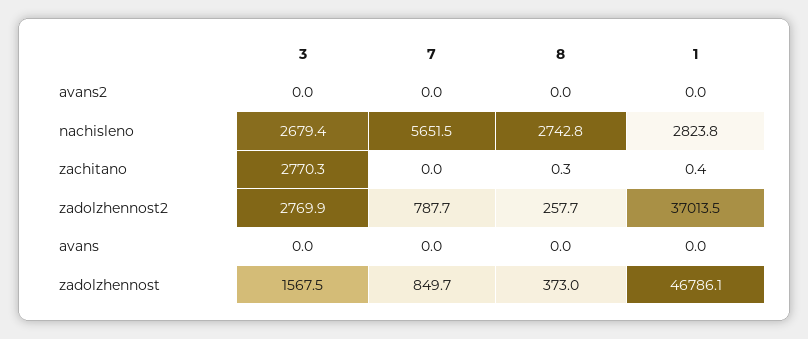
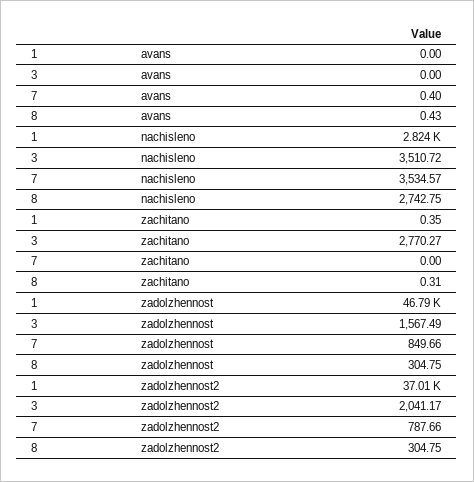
3, avans2: 0 -> none
7, avans2: 0 -> none
8, avans2: 0 -> none
1, avans2: 0 -> none
3, nachisleno: 2679.4 -> 3510.72
7, nachisleno: 5651.5 -> 3534.57
3, zadolzhennost2: 2769.9 -> 2041.17
8, zadolzhennost2: 257.7 -> 304.75
7, avans: 0 -> 0.4
8, avans: 0 -> 0.43
8, zadolzhennost: 373 -> 304.75

